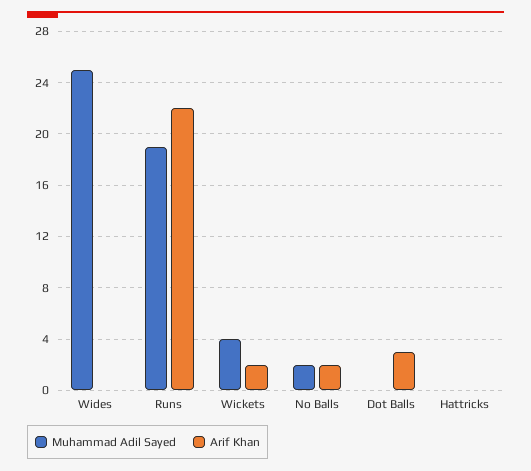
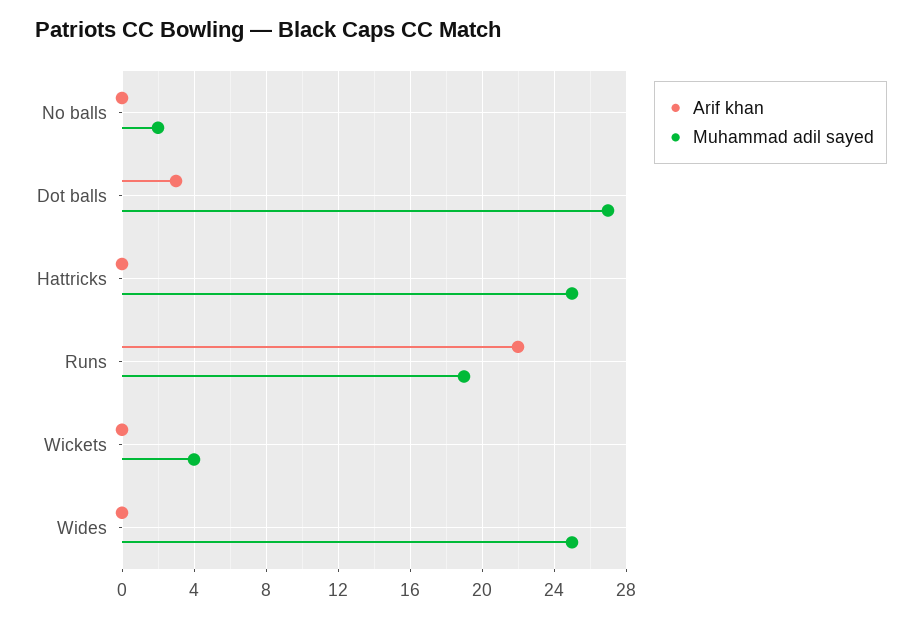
Arif Khan, Wickets: 2 -> 0
Arif Khan, No Balls: 2 -> 0
Muhammad Adil Sayed, Dot Balls: 0 -> 27
Muhammad Adil Sayed, Hattricks: 0 -> 25

